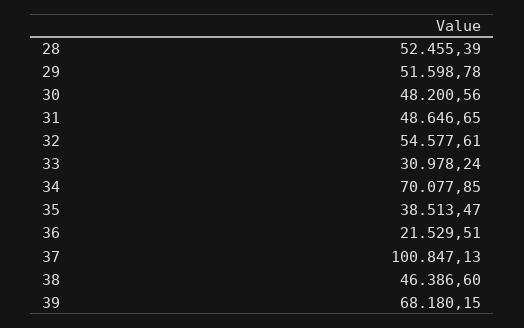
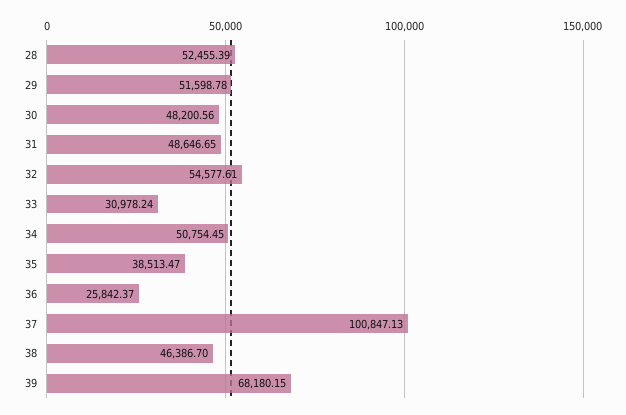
34: 70077.85 -> 50754.45
36: 21529.51 -> 25842.37
38: 46386.6 -> 46386.7

